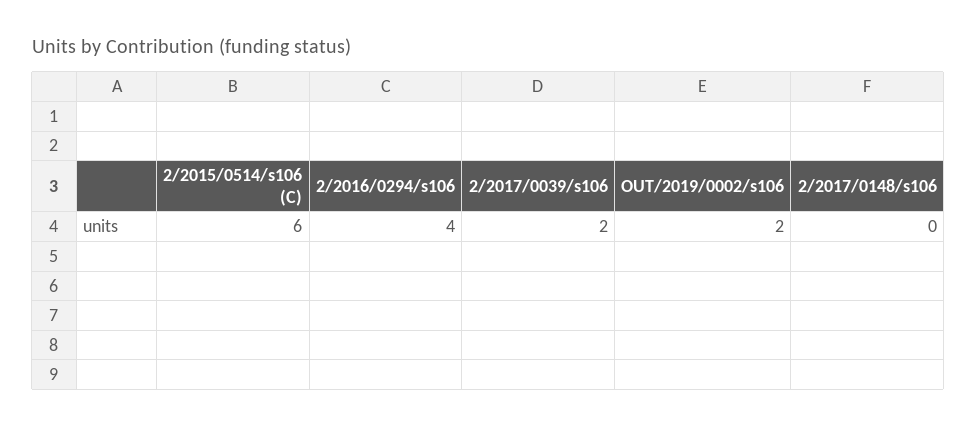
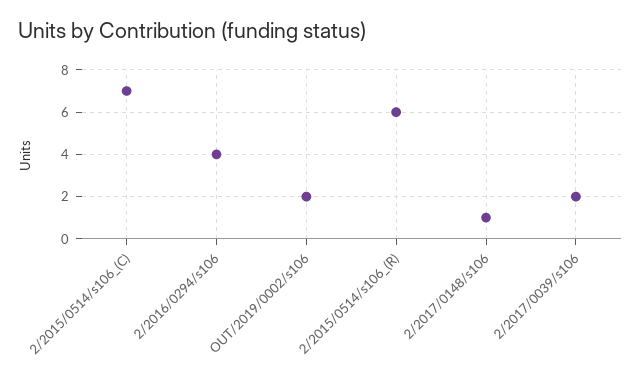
2/2015/0514/s106 (C): 6 -> 7
2/2017/0148/s106: 0 -> 1
2/2015/0514/s106_(R): none -> 6

